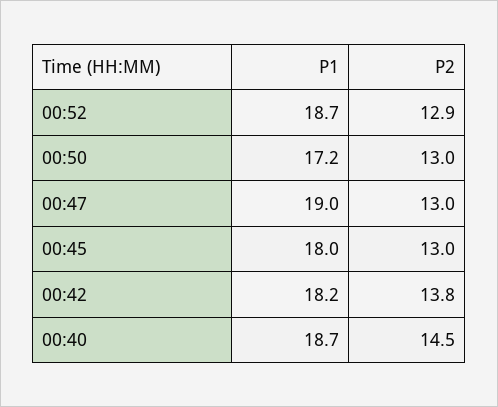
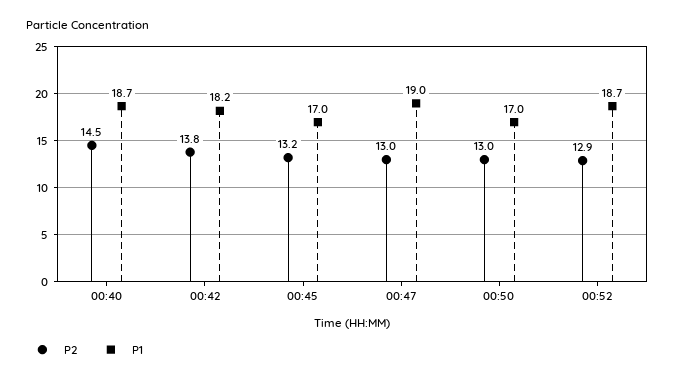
P1, 00:50: 17.2 -> 17
P1, 00:45: 18 -> 17
P2, 00:45: 13 -> 13.2

